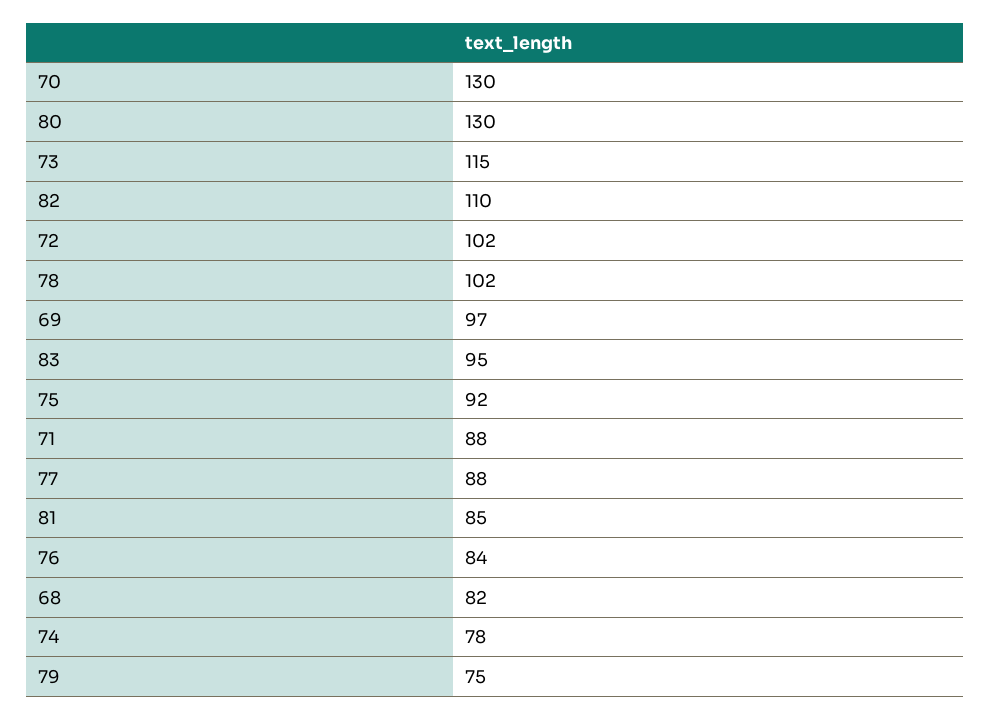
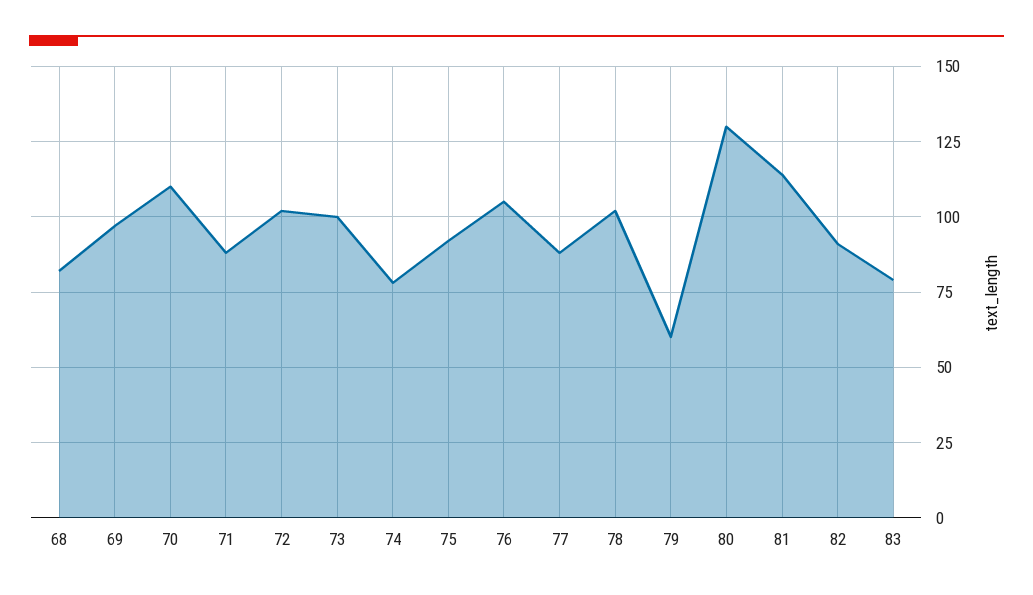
70: 130 -> 110
73: 115 -> 100
82: 110 -> 90
83: 95 -> 80
81: 85 -> 115
76: 84 -> 105
79: 75 -> 60

